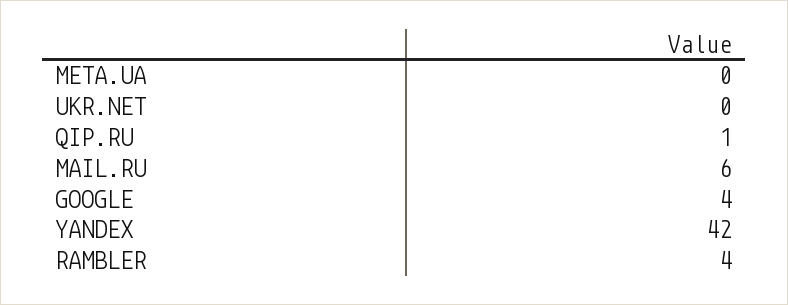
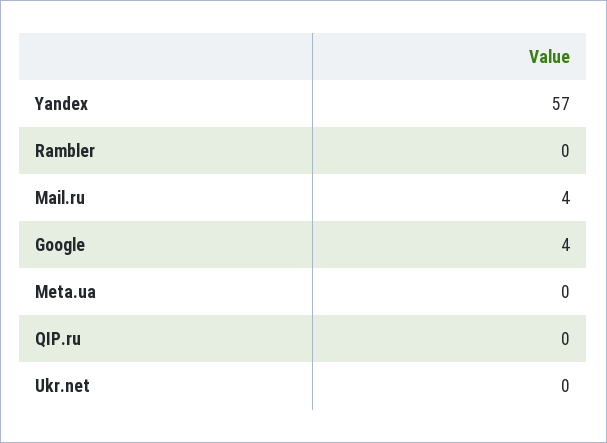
QIP.RU: 1 -> 0
MAIL.RU: 6 -> 4
YANDEX: 42 -> 57
RAMBLER: 4 -> 0

